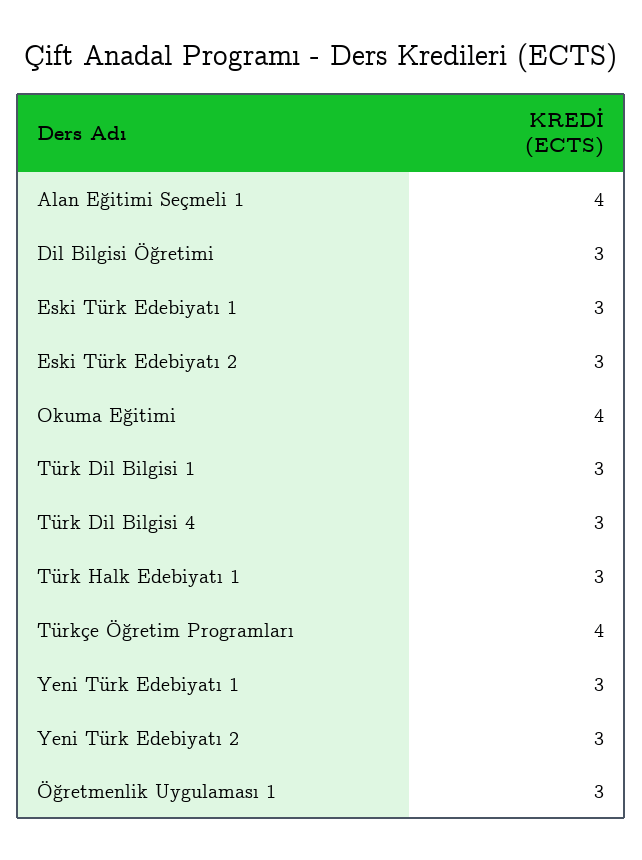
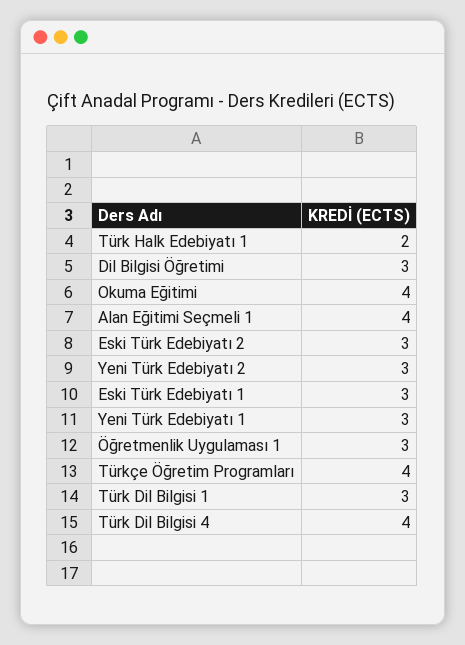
Türk Dil Bilgisi 4: 3 -> 4
Türk Halk Edebiyatı 1: 3 -> 2

